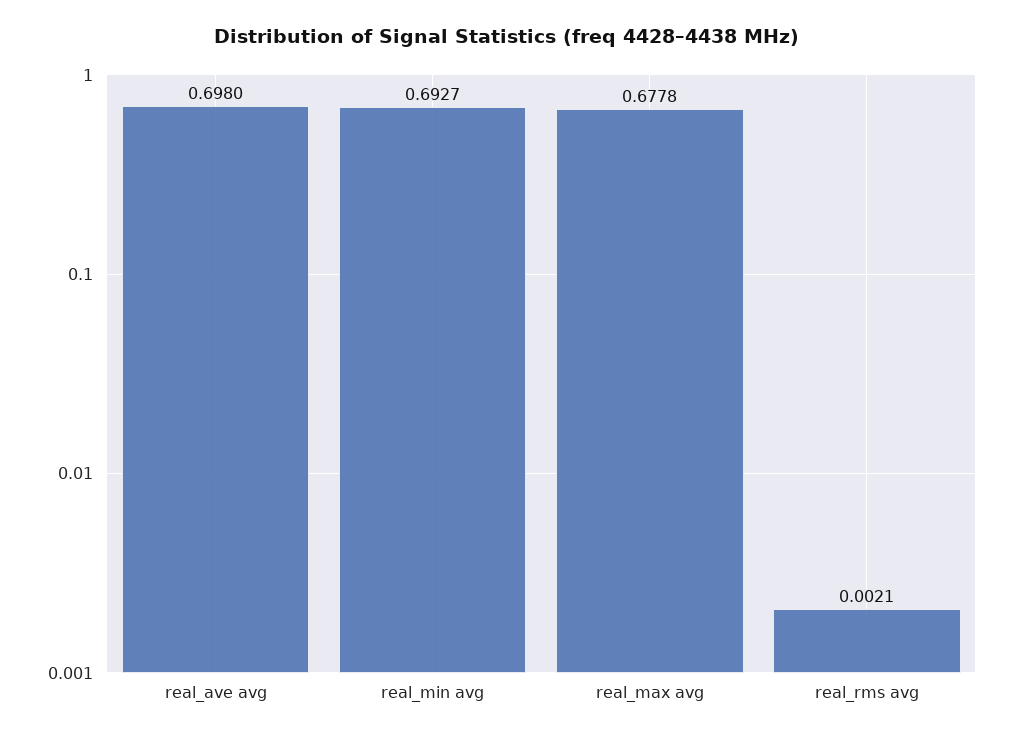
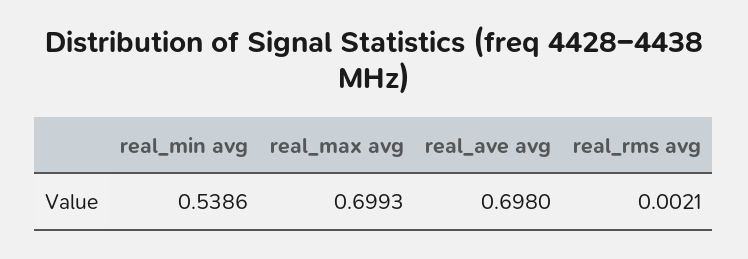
real_min avg: 0.6927 -> 0.5386
real_max avg: 0.6778 -> 0.6993

